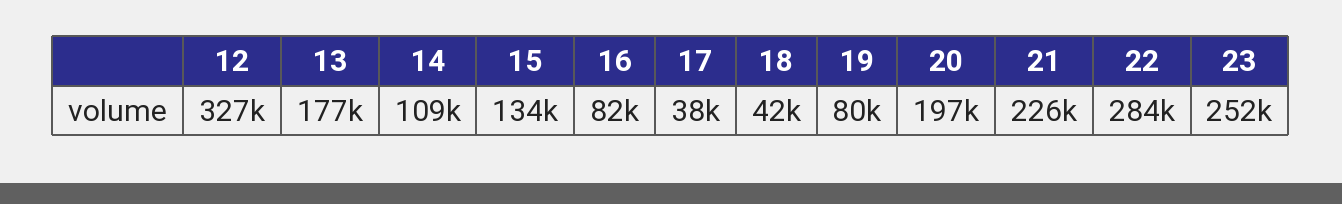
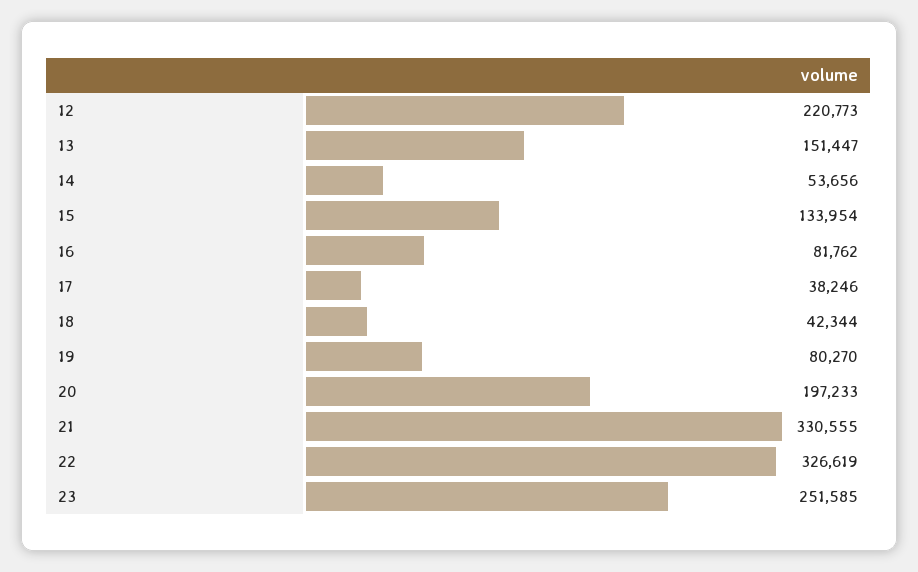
12: 327000 -> 220773
13: 177000 -> 151447
14: 109000 -> 53656
21: 226000 -> 330555
22: 284000 -> 326619

